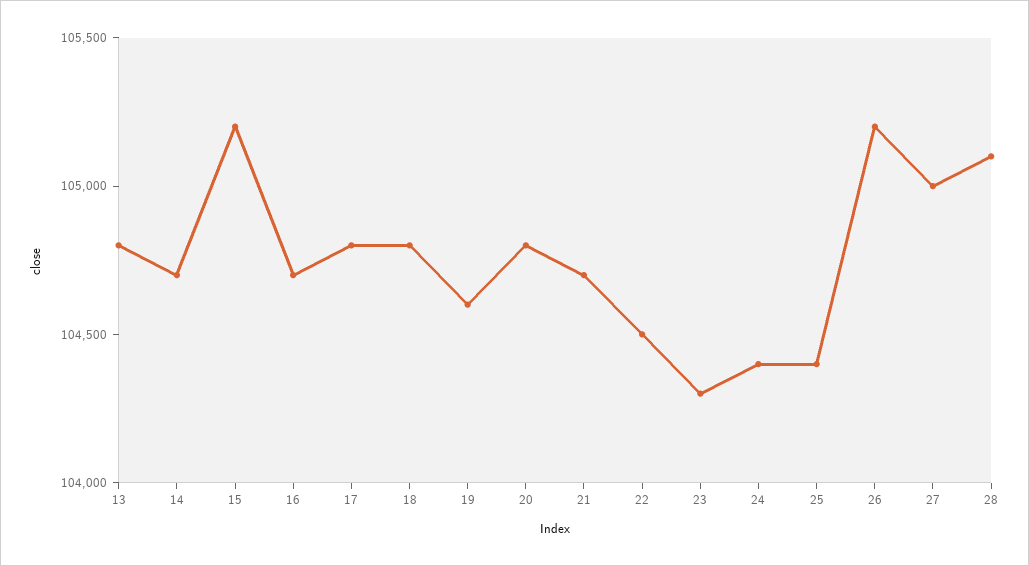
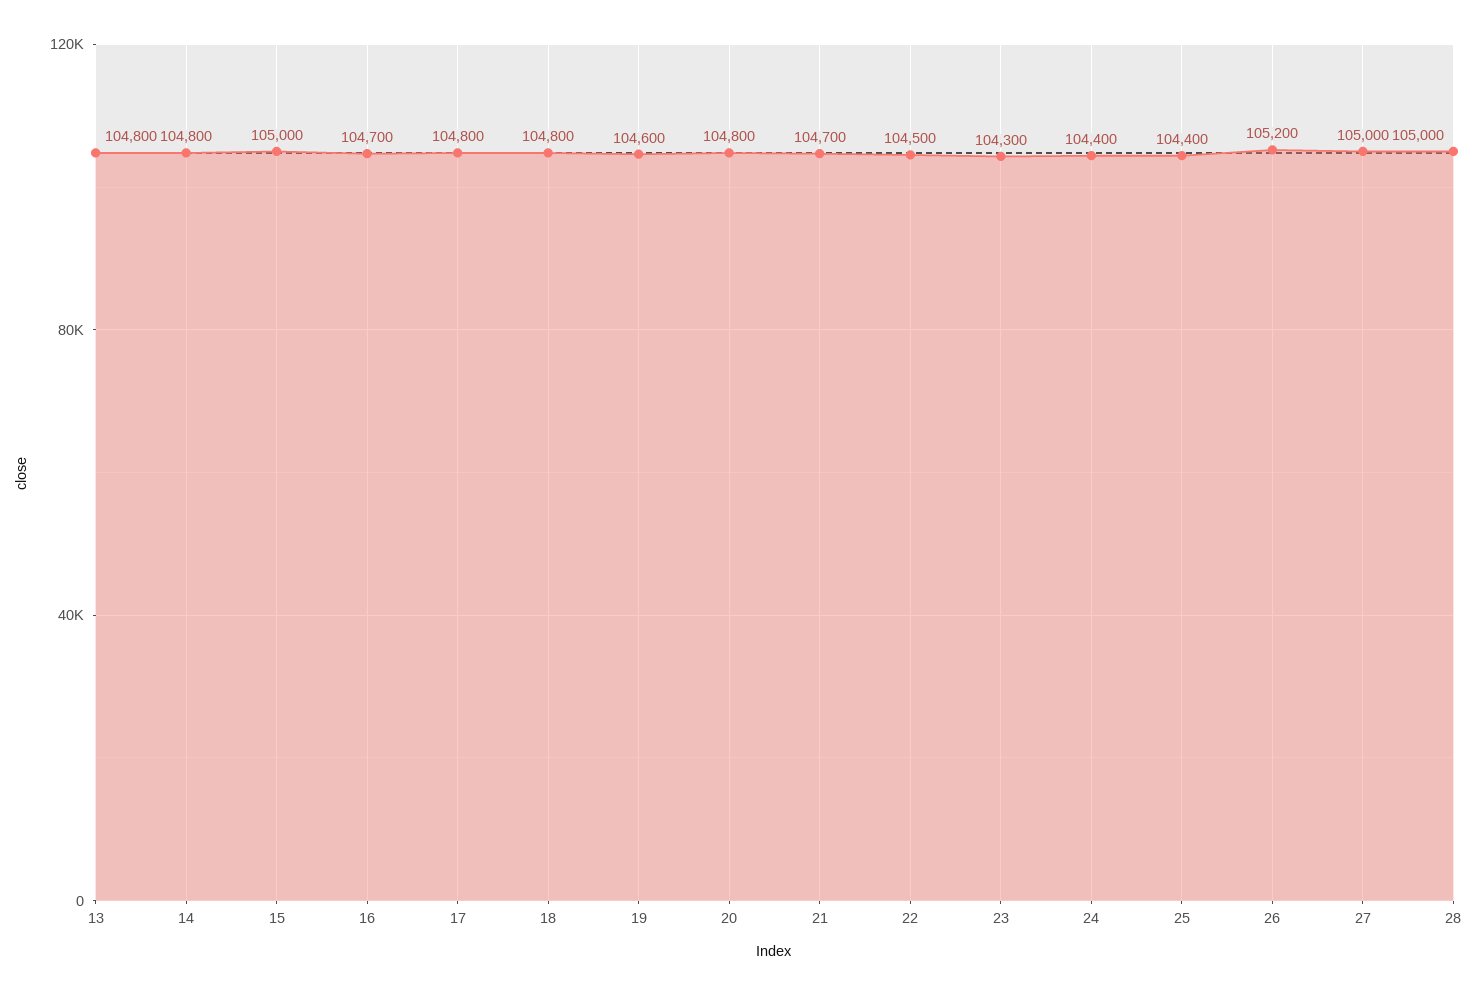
14: 104700 -> 104800
15: 105200 -> 105000
28: 105100 -> 105000

